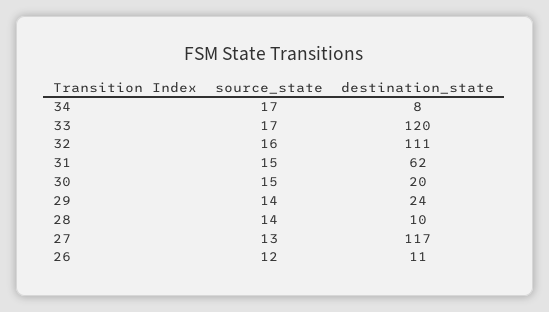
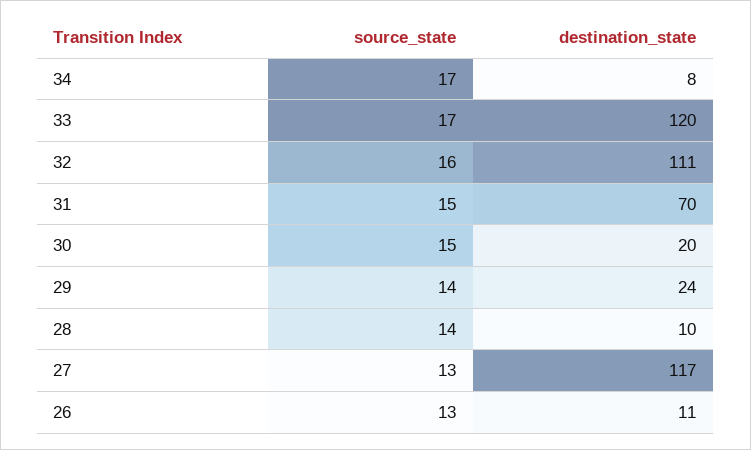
destination_state, 31: 62 -> 70
source_state, 26: 12 -> 13

